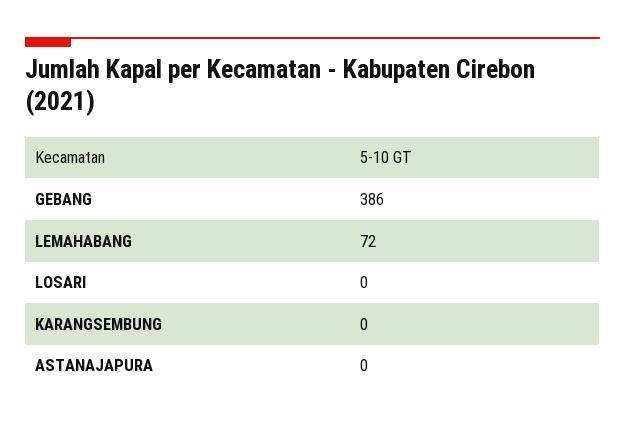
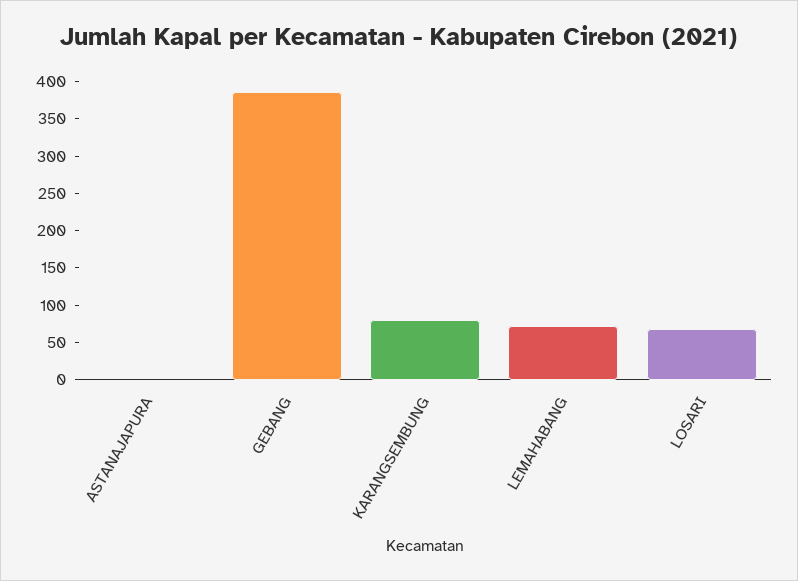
LOSARI: 0 -> 75
KARANGSEMBUNG: 0 -> 75

